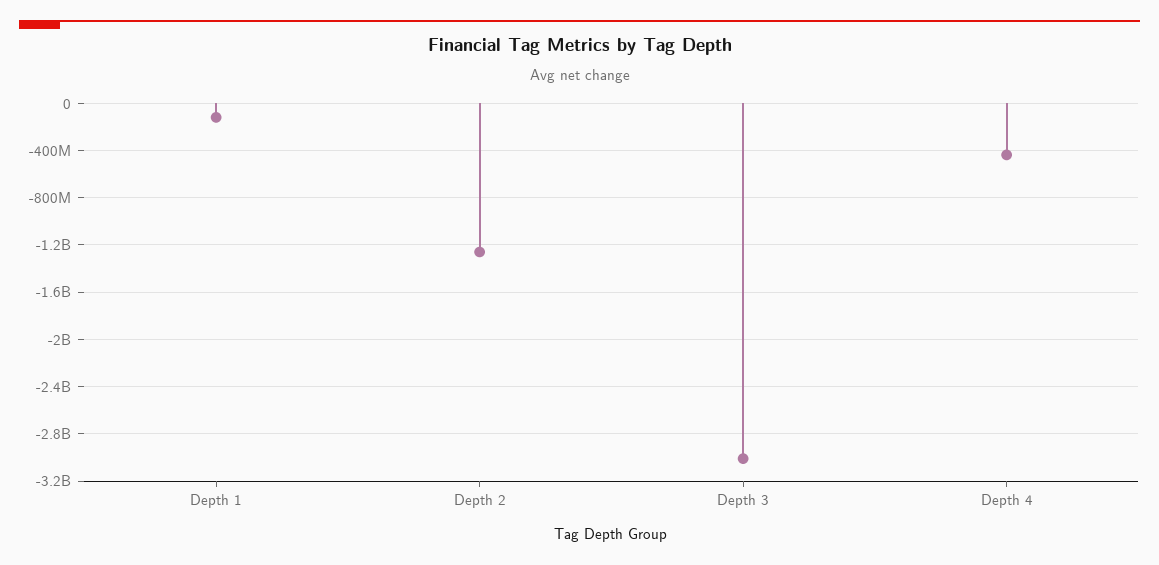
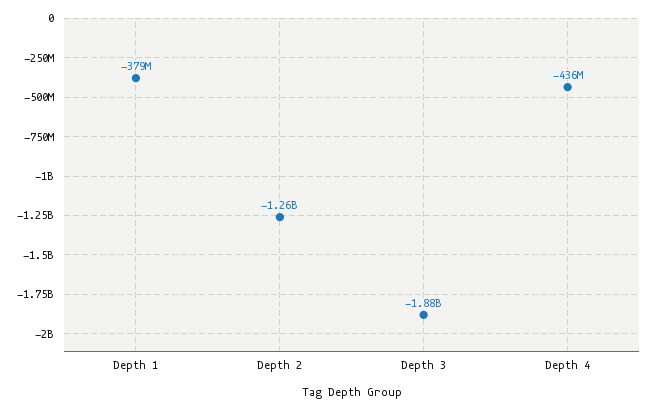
Depth 1: -100000000 -> -379000000
Depth 3: -3000000000 -> -1880000000

